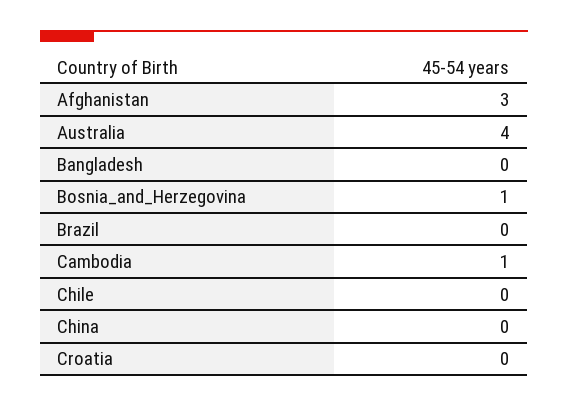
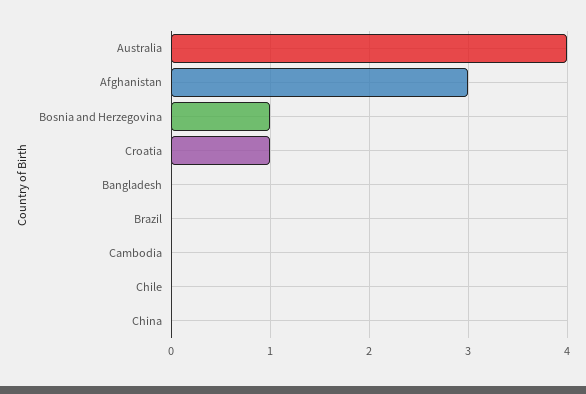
Cambodia: 1 -> 0
Croatia: 0 -> 1

